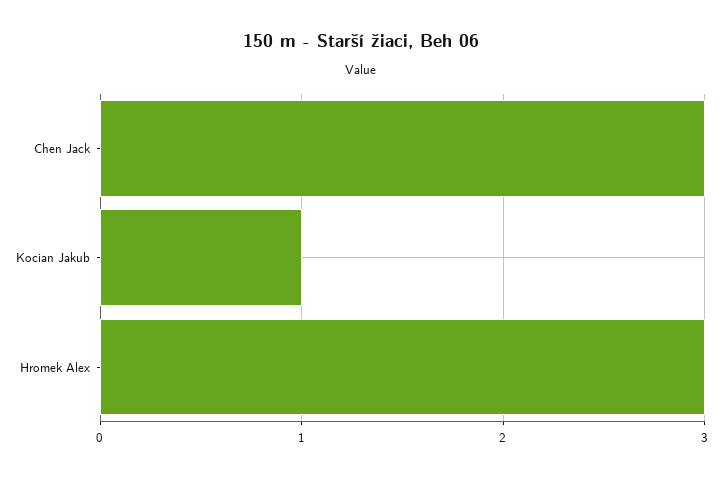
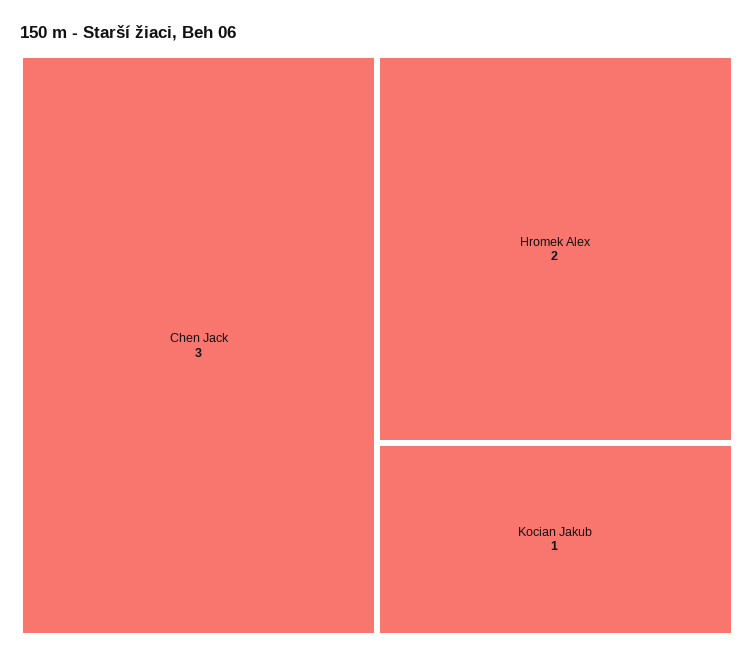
Hromek Alex: 3 -> 2

